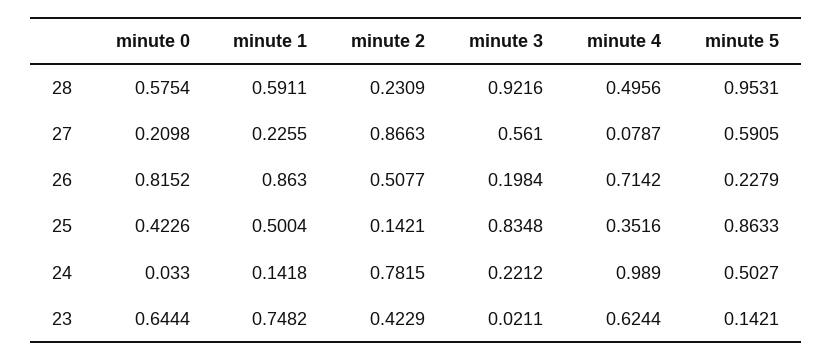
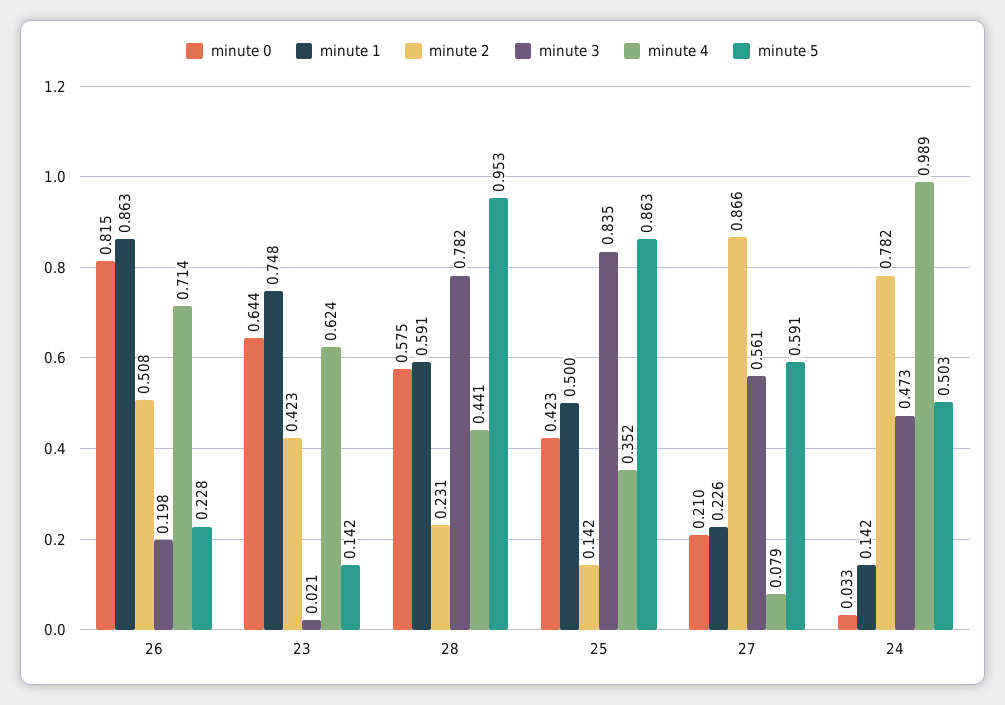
minute 3, 28: 0.9216 -> 0.782
minute 4, 28: 0.4956 -> 0.441
minute 3, 24: 0.2212 -> 0.473

